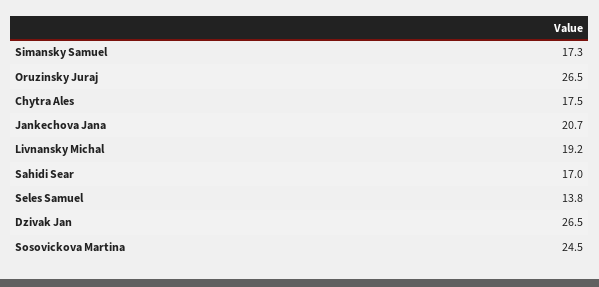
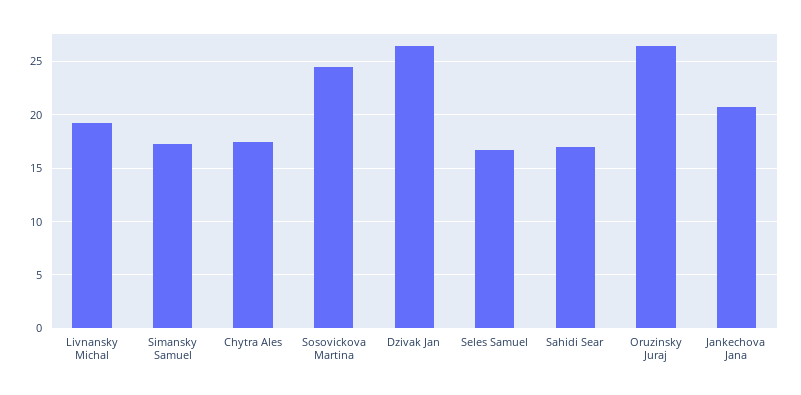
Seles Samuel: 13.8 -> 17

